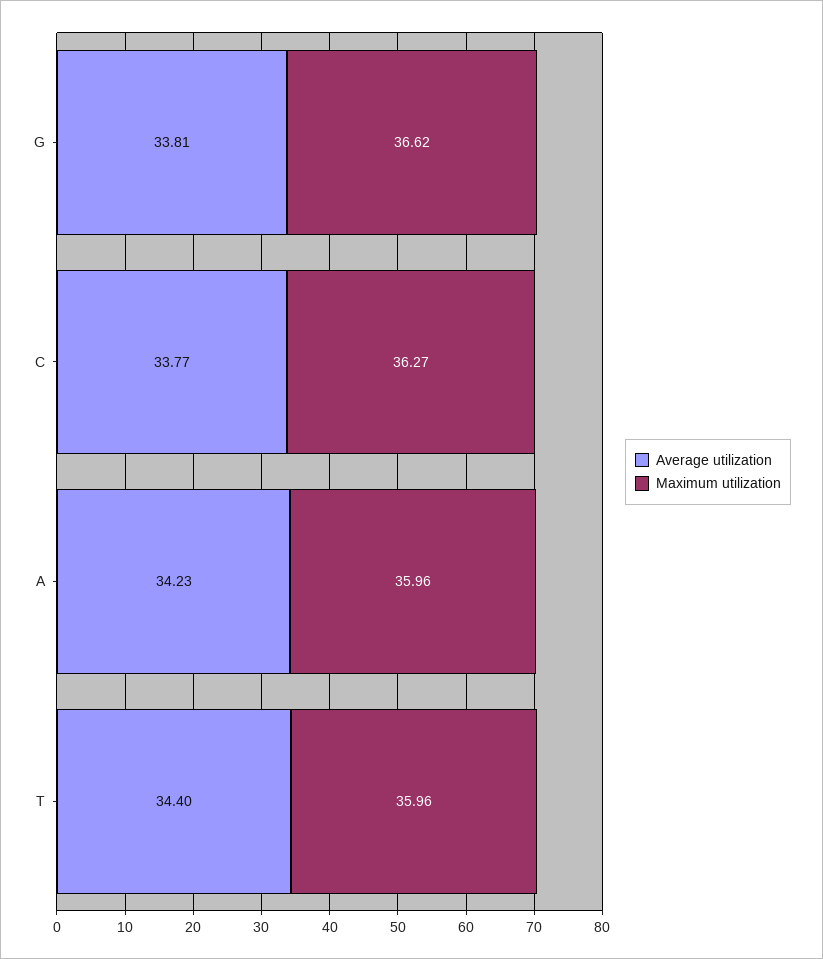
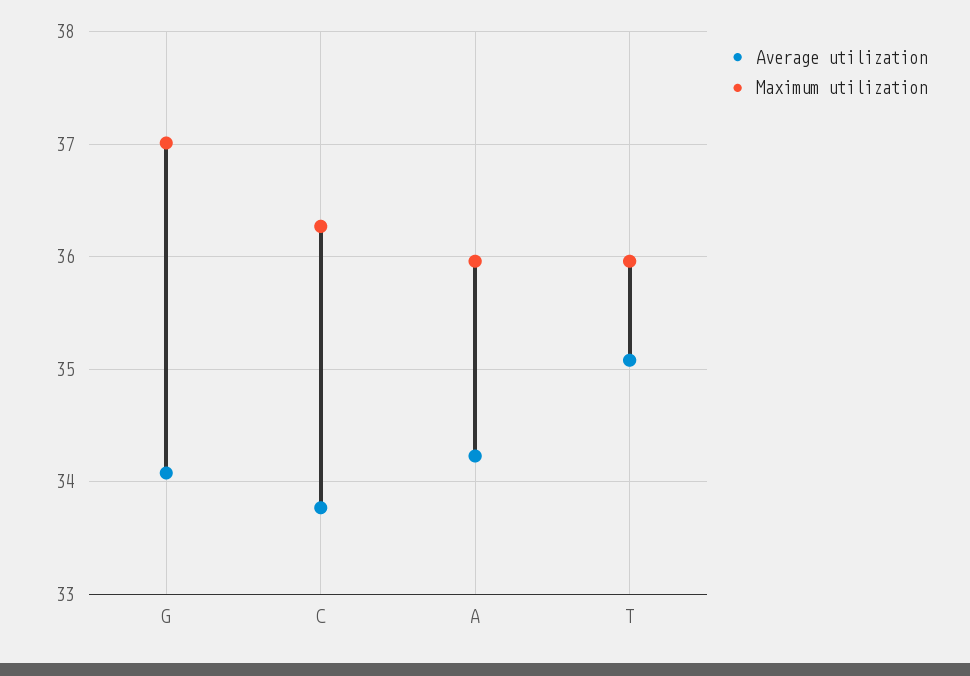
Average utilization, G: 33.81 -> 34.1
Maximum utilization, G: 36.62 -> 37
Average utilization, T: 34.4 -> 35.1

